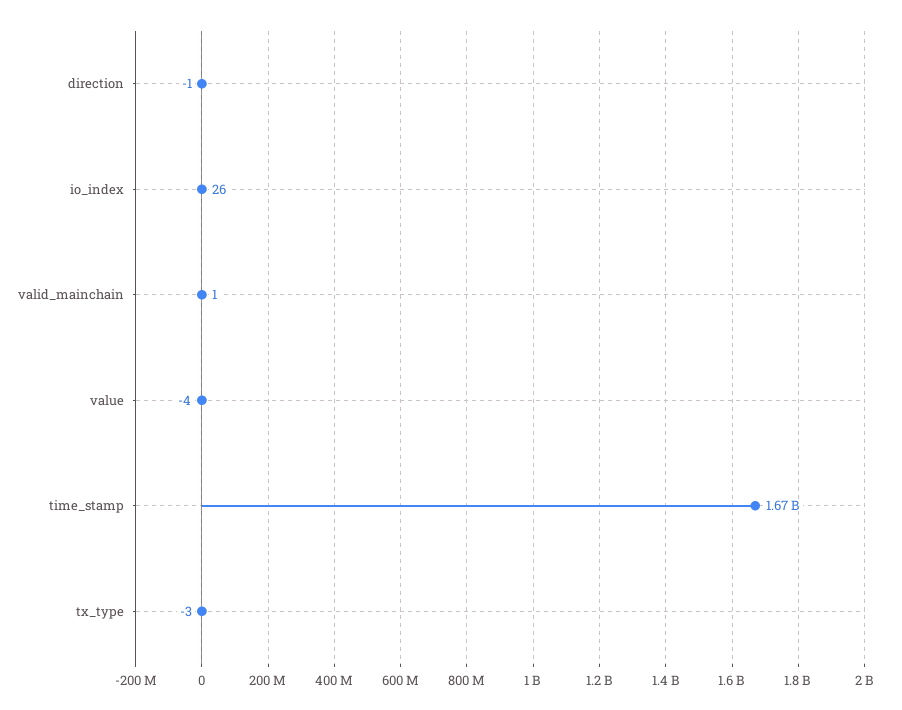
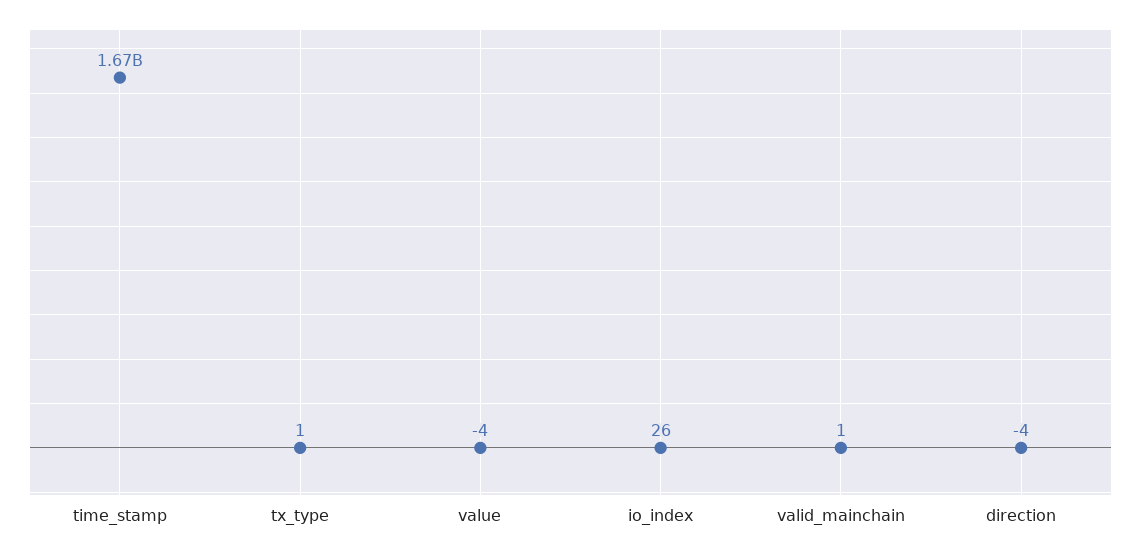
direction: -1 -> -4
tx_type: -3 -> 1

